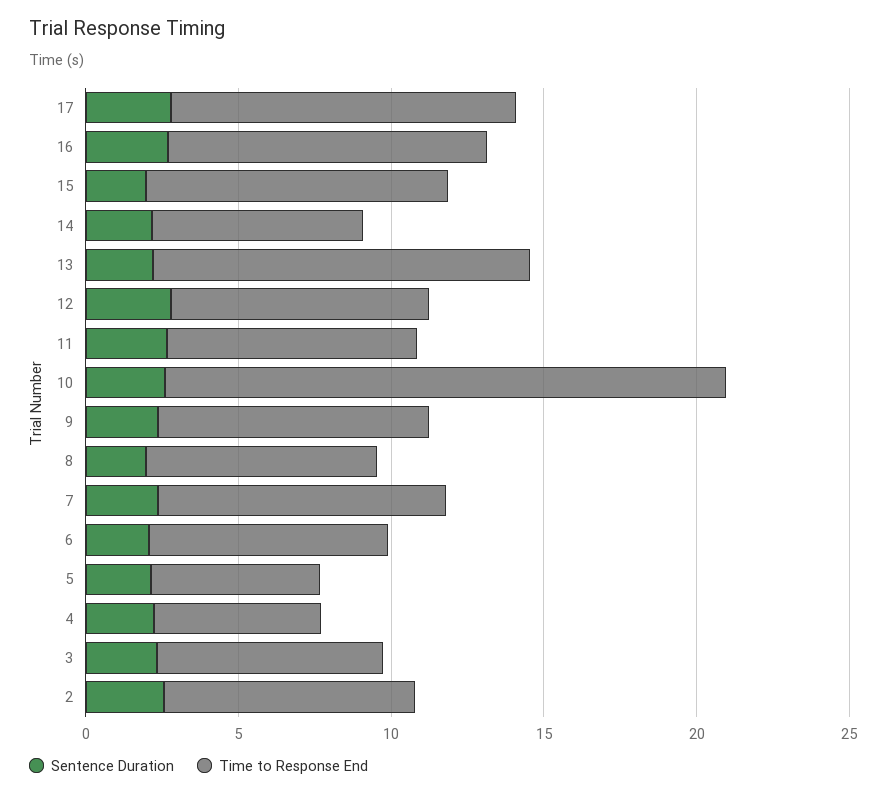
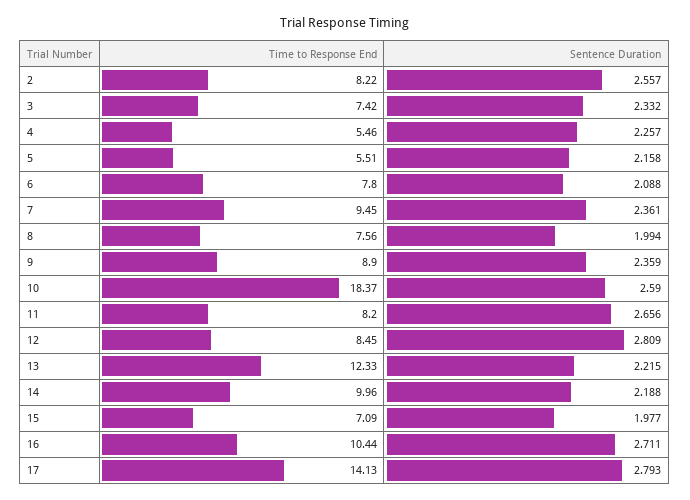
Time to Response End, 17: 11 -> 14.13
Time to Response End, 15: 10 -> 7.09
Time to Response End, 14: 7 -> 9.96

